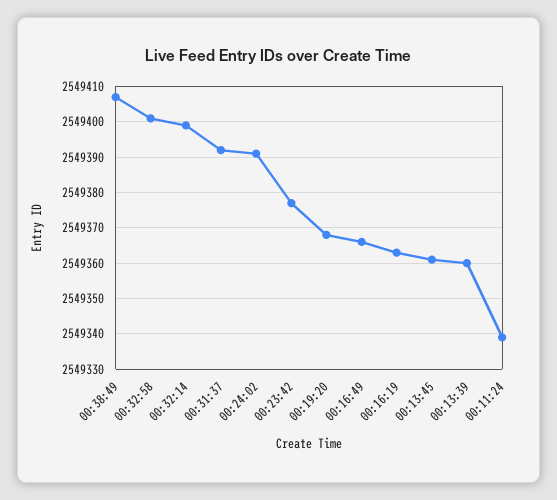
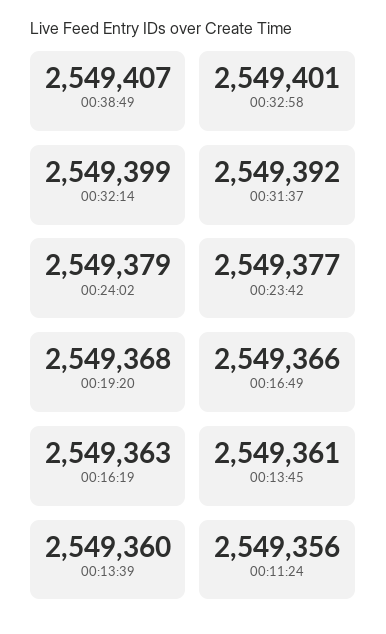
00:24:02: 2549390 -> 2549379
00:11:24: 2549340 -> 2549356

